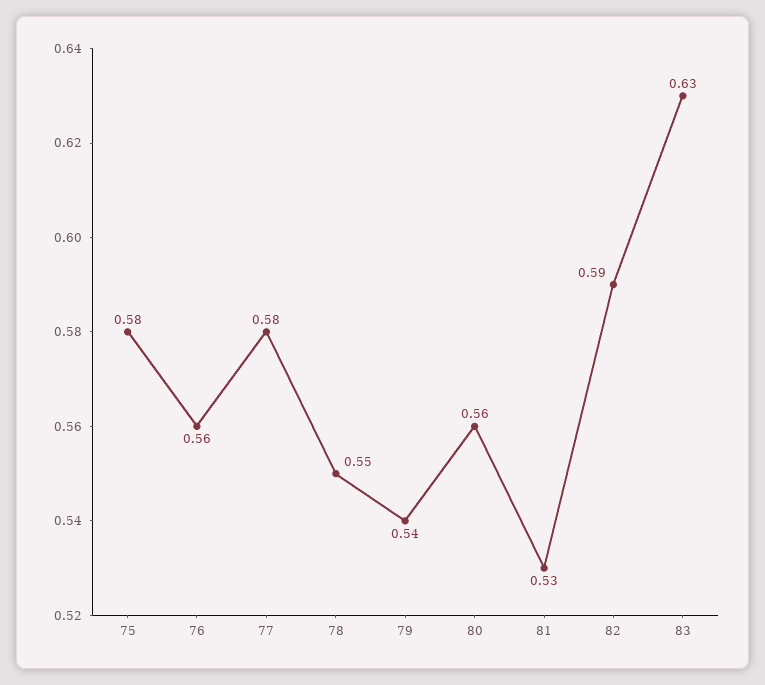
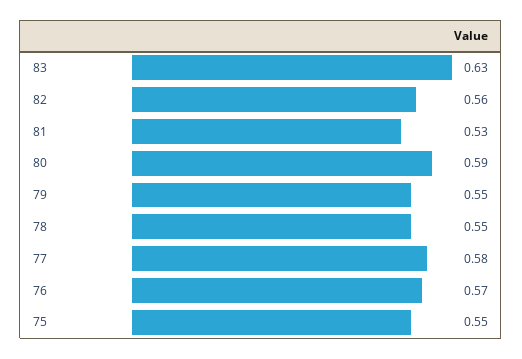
75: 0.58 -> 0.55
76: 0.56 -> 0.57
79: 0.54 -> 0.55
80: 0.56 -> 0.59
82: 0.59 -> 0.56

